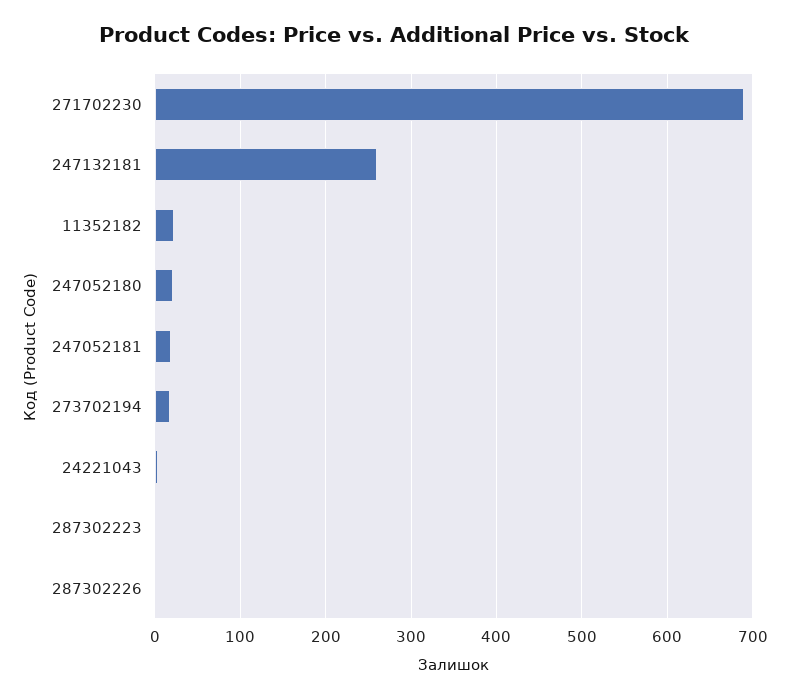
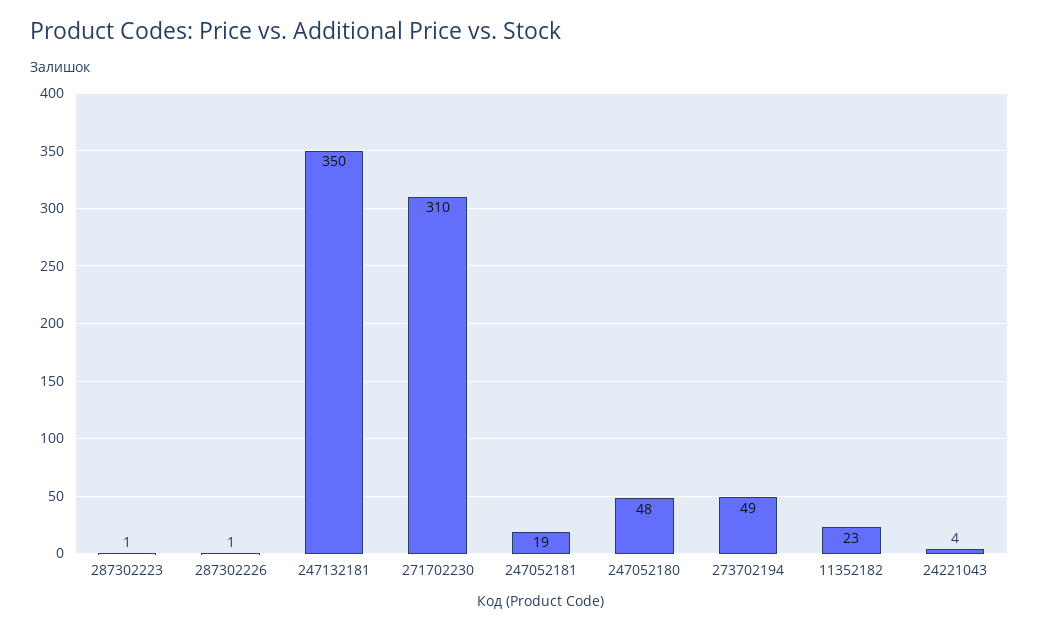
271702230: 690 -> 310
247132181: 260 -> 350
247052180: 20 -> 48
273702194: 20 -> 49

